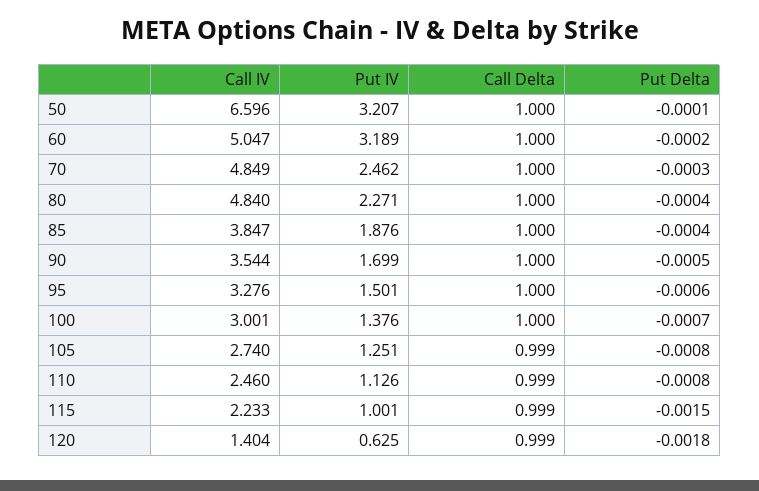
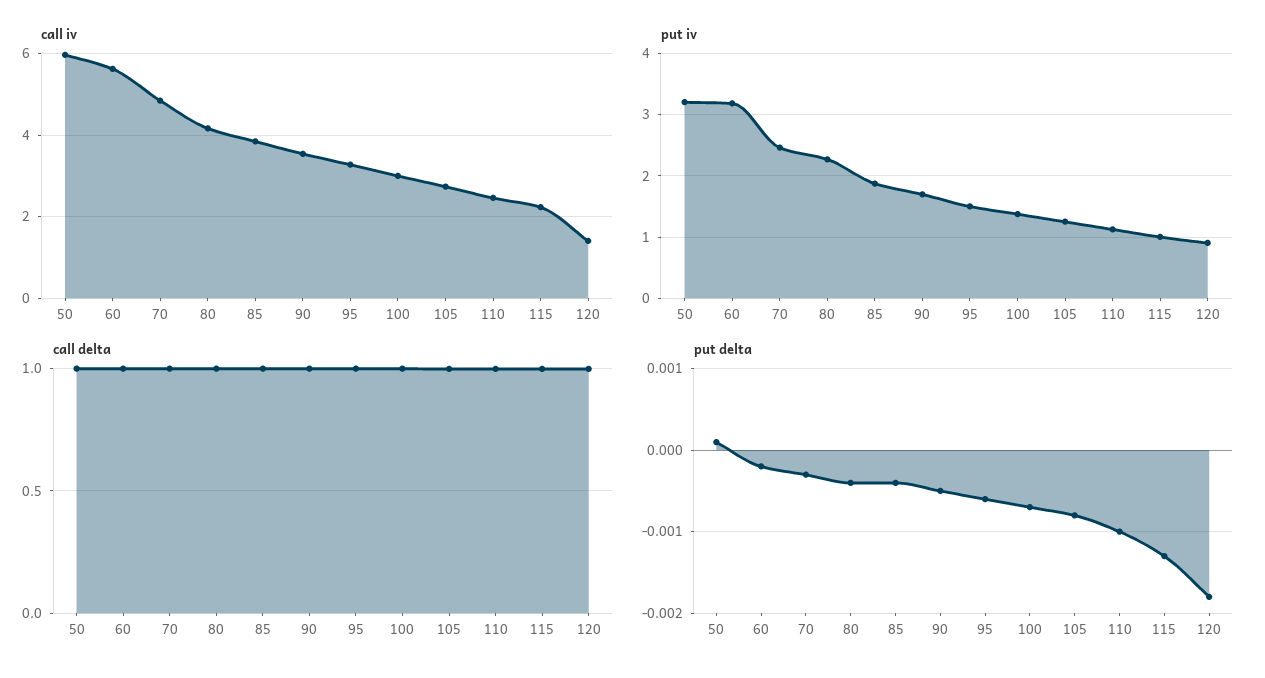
Call IV, 50: 6.596 -> 6
Put Delta, 50: -0.0001 -> 0.0001
Call IV, 60: 5.047 -> 5.6
Call IV, 80: 4.84 -> 4.2
Put Delta, 110: -0.0008 -> -0.001
Put Delta, 115: -0.0015 -> -0.0013
Put IV, 120: 0.625 -> 0.9

